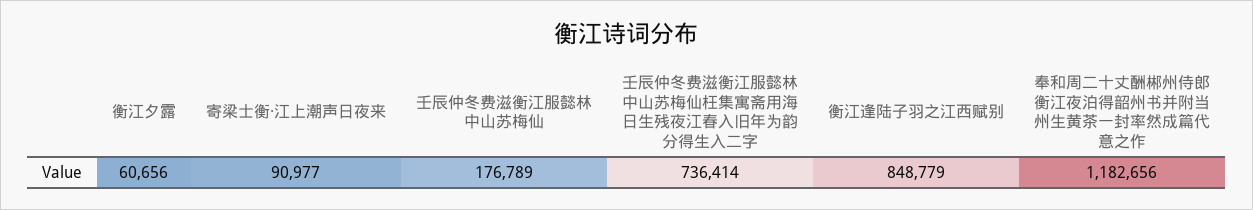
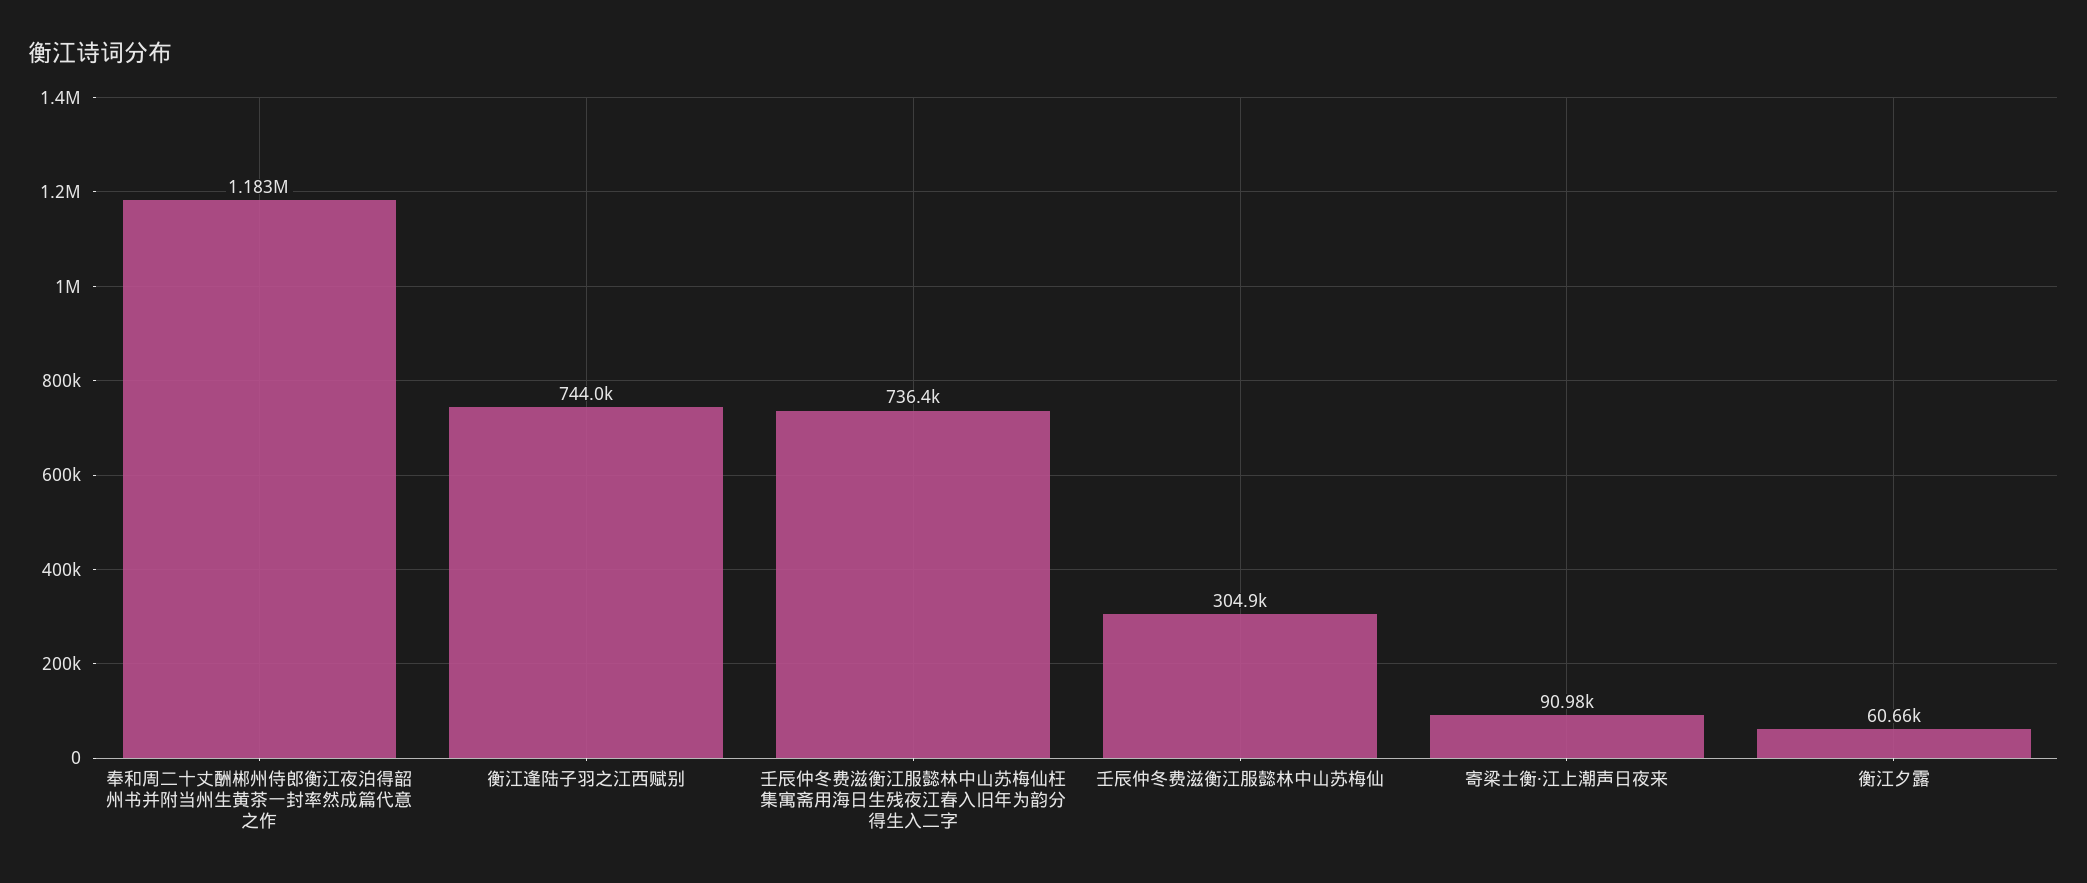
壬辰仲冬费滋衡江服懿林中山苏梅仙: 176789 -> 304900
衡江逢陆子羽之江西赋别: 848779 -> 744000

